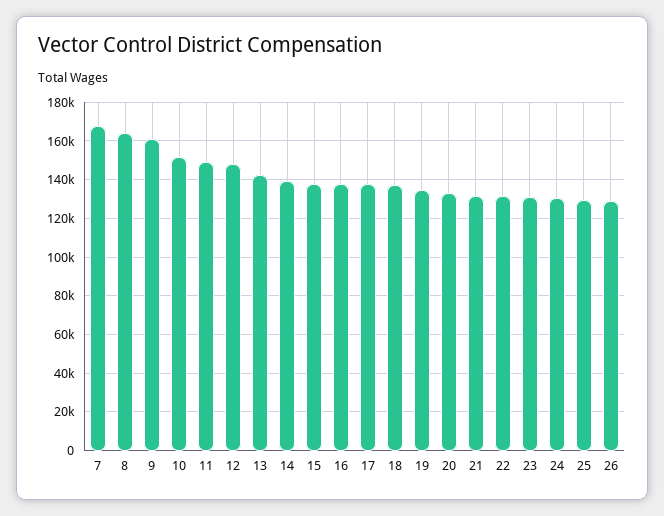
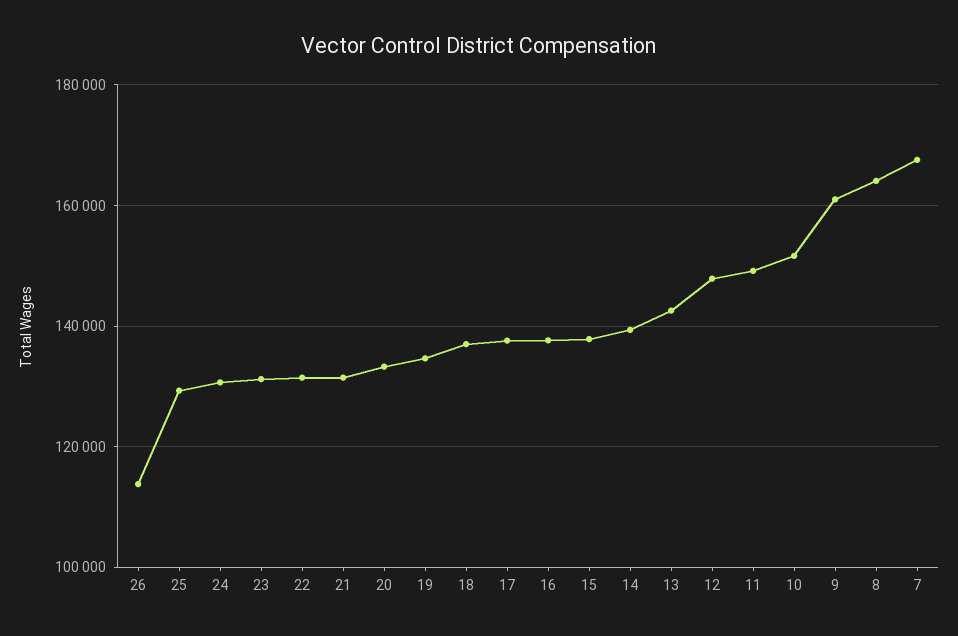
26: 130000 -> 114000

